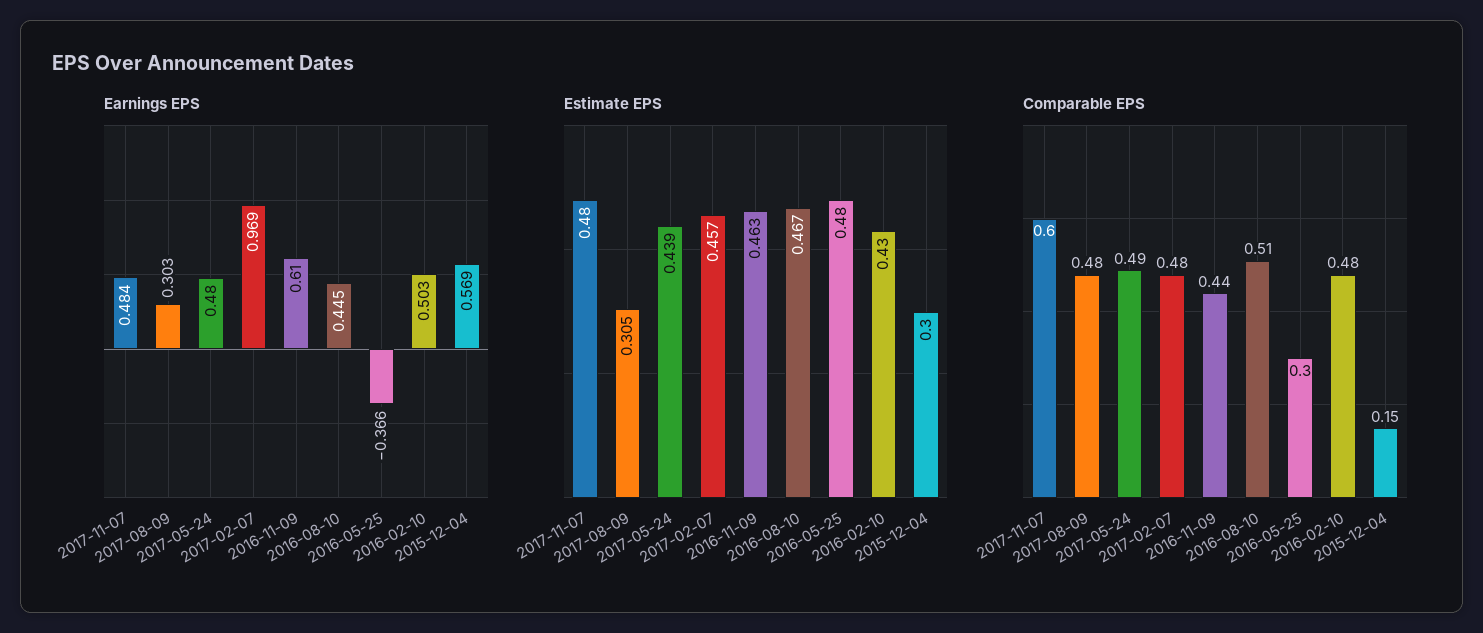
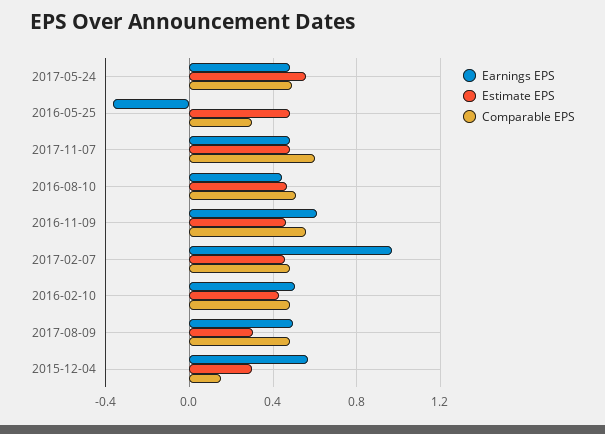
Earnings EPS, 2017-08-09: 0.303 -> 0.5
Estimate EPS, 2017-05-24: 0.439 -> 0.55
Comparable EPS, 2016-11-09: 0.44 -> 0.55

